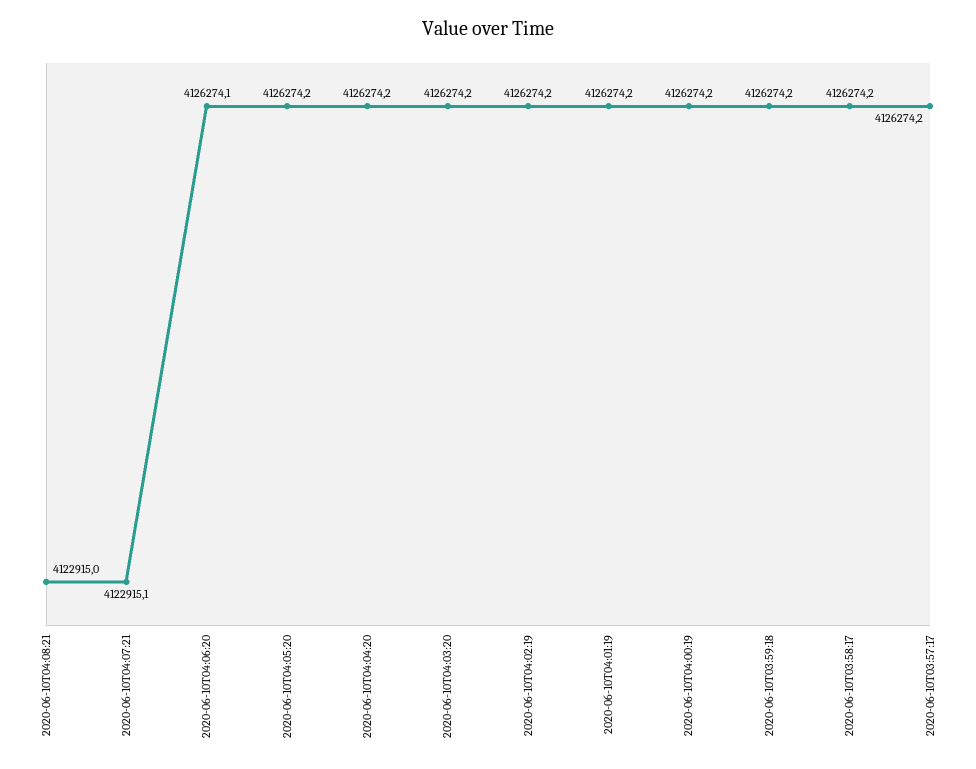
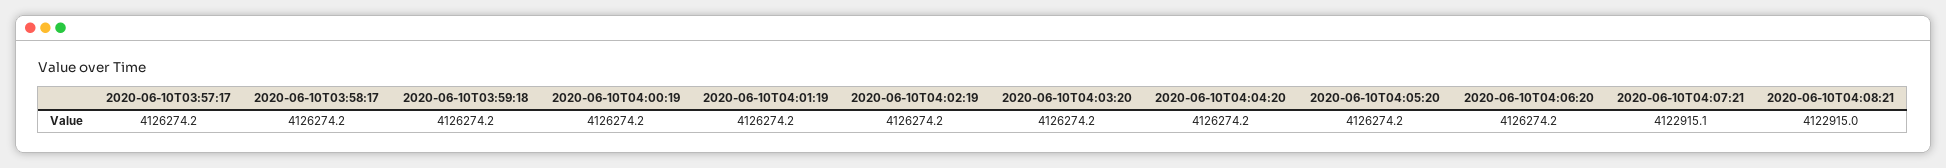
2020-06-10T04:06:20: 4126274.1 -> 4126274.2

